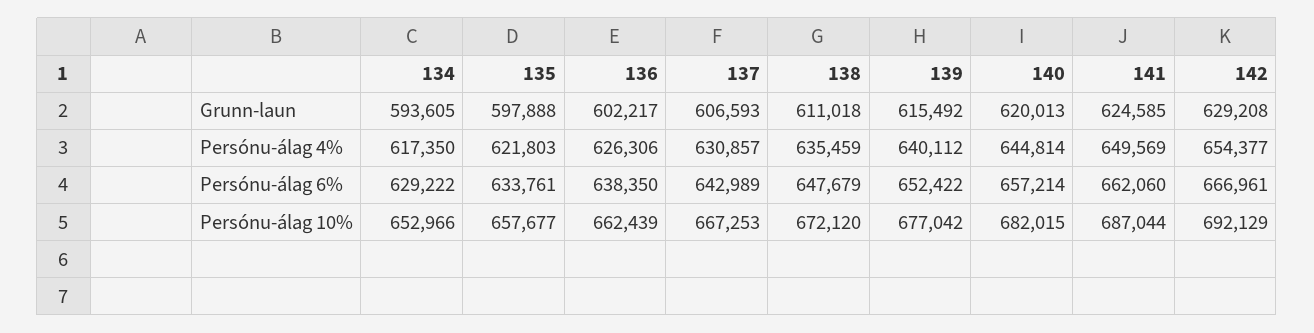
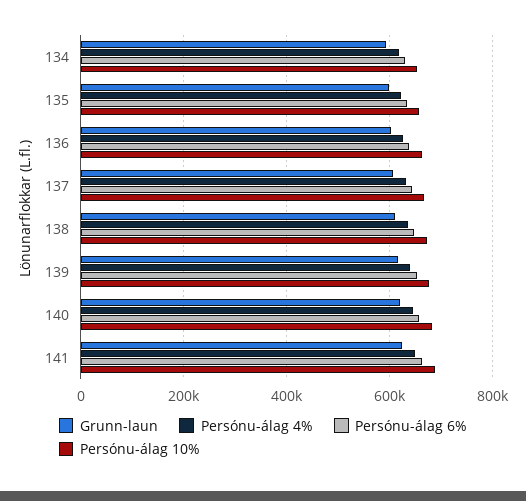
Grunn-laun, 142: 629208 -> none
Persónu-álag 4%, 142: 654377 -> none
Persónu-álag 6%, 142: 666961 -> none
Persónu-álag 10%, 142: 692129 -> none

